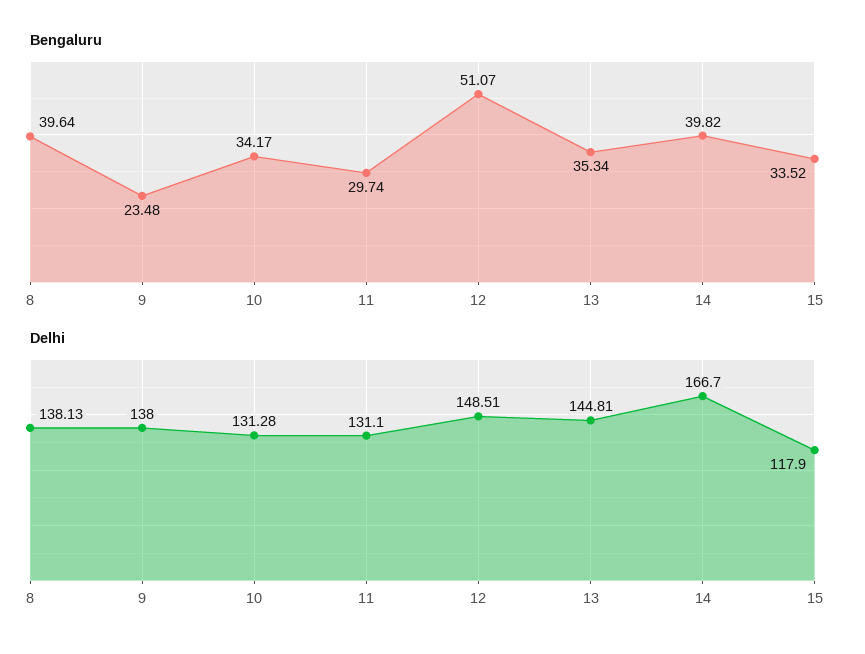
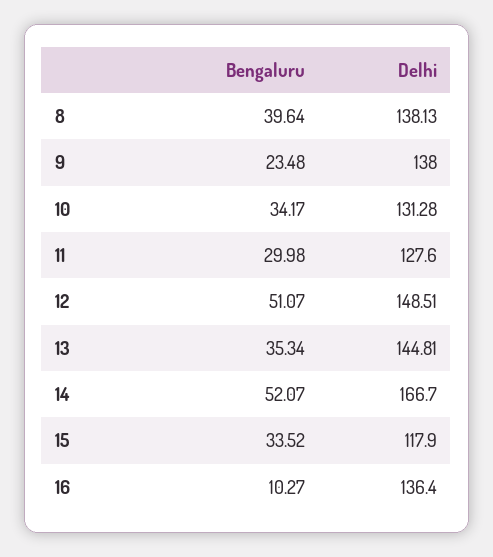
Bengaluru, 11: 29.74 -> 29.98
Bengaluru, 14: 39.82 -> 52.07
Delhi, 11: 131.1 -> 127.6
Bengaluru, 16: none -> 10.27
Delhi, 16: none -> 136.4

